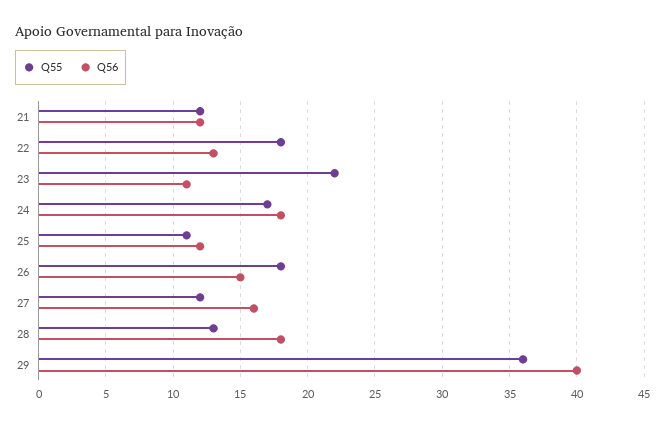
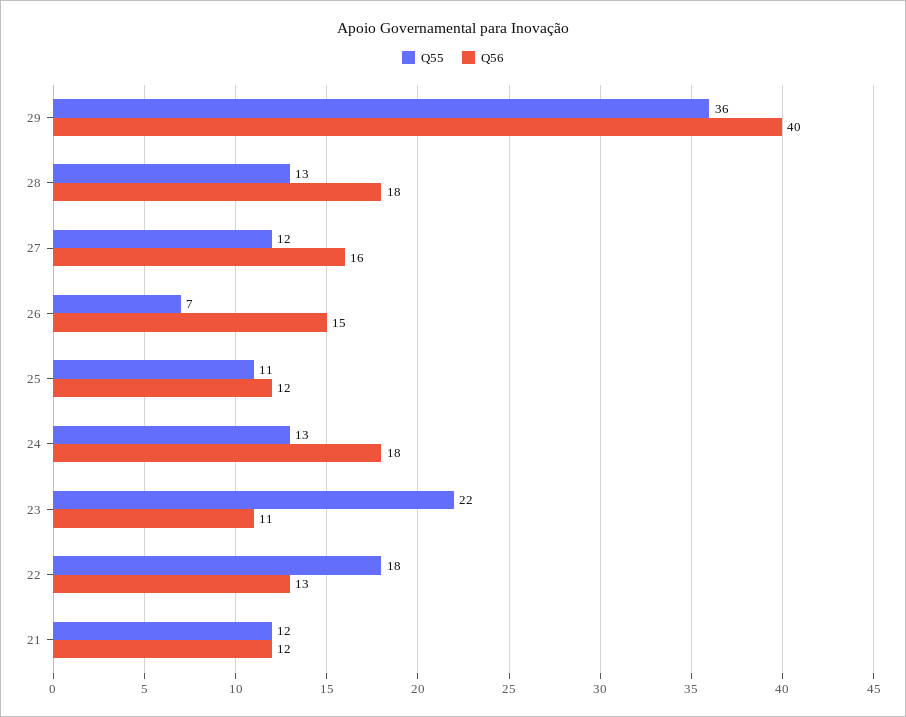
Q55, 24: 17 -> 13
Q55, 26: 18 -> 7

